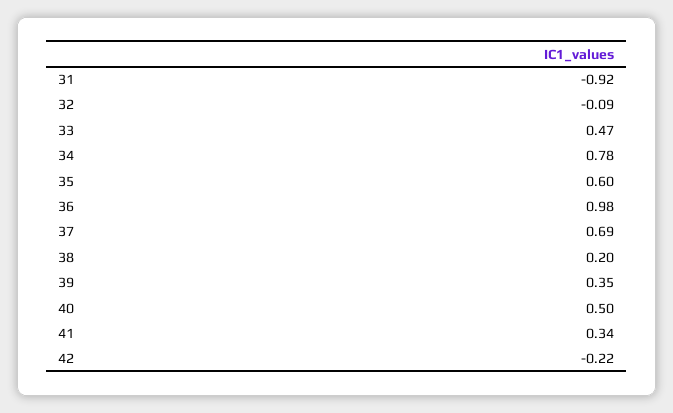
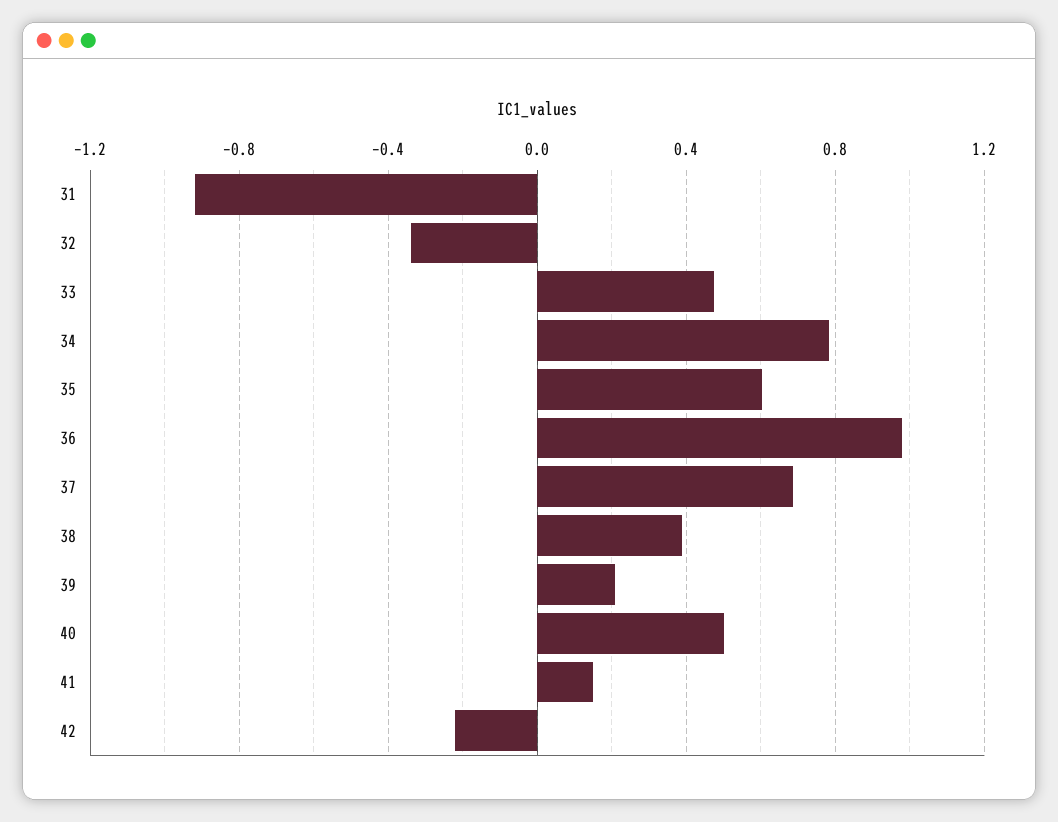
32: -0.09 -> -0.35
38: 0.2 -> 0.4
39: 0.35 -> 0.2
41: 0.34 -> 0.15

